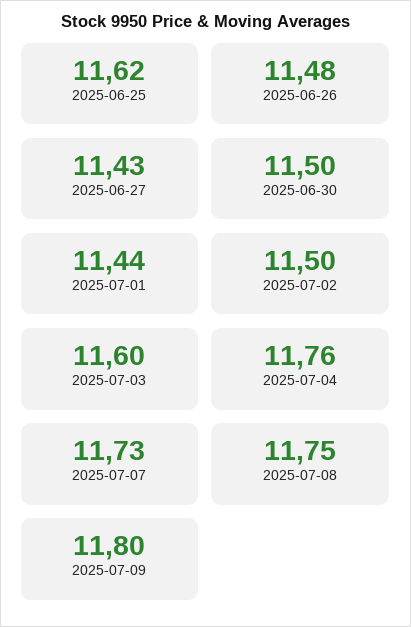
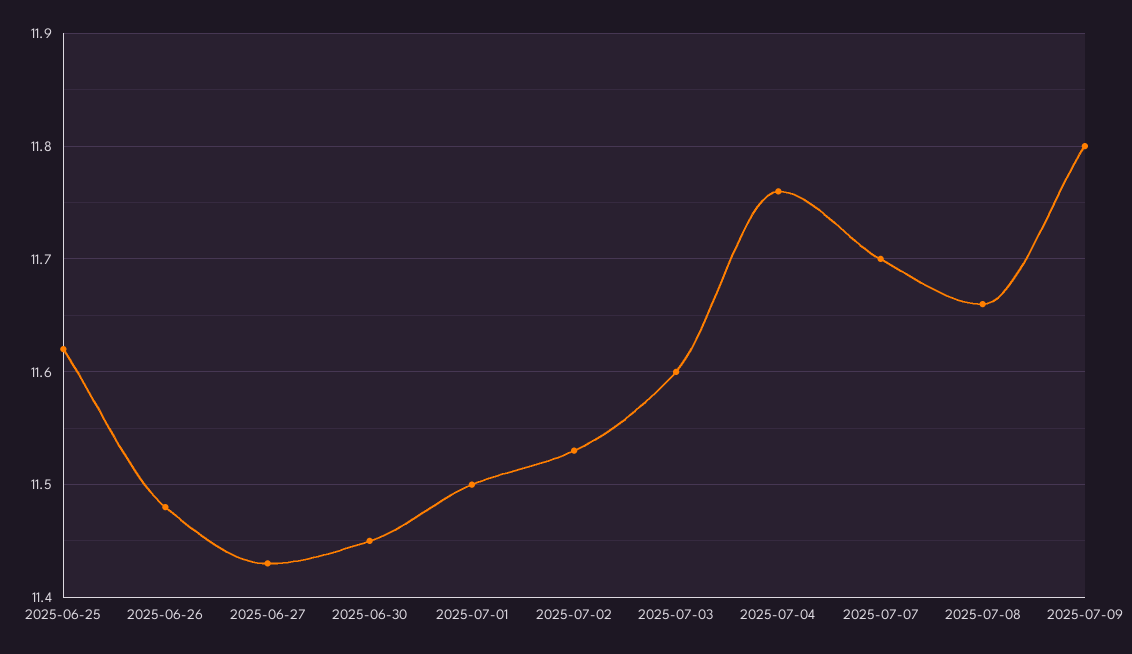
2025-06-30: 11.5 -> 11.45
2025-07-01: 11.44 -> 11.5
2025-07-02: 11.5 -> 11.53
2025-07-07: 11.73 -> 11.7
2025-07-08: 11.75 -> 11.66

